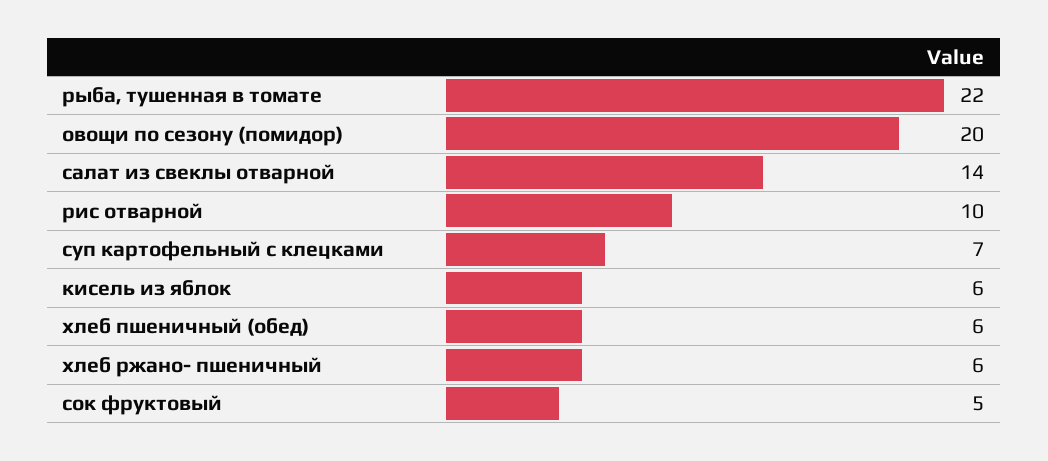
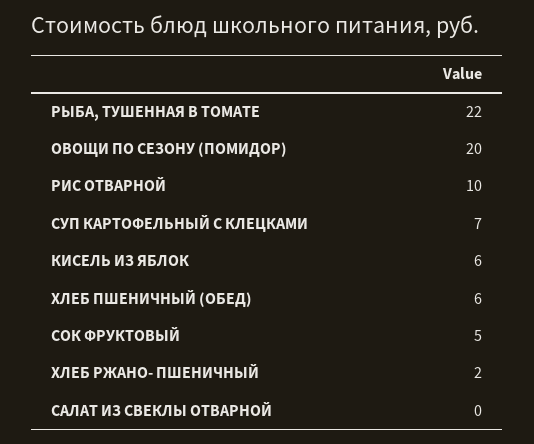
салат из свеклы отварной: 14 -> 0
хлеб ржано- пшеничный: 6 -> 2

